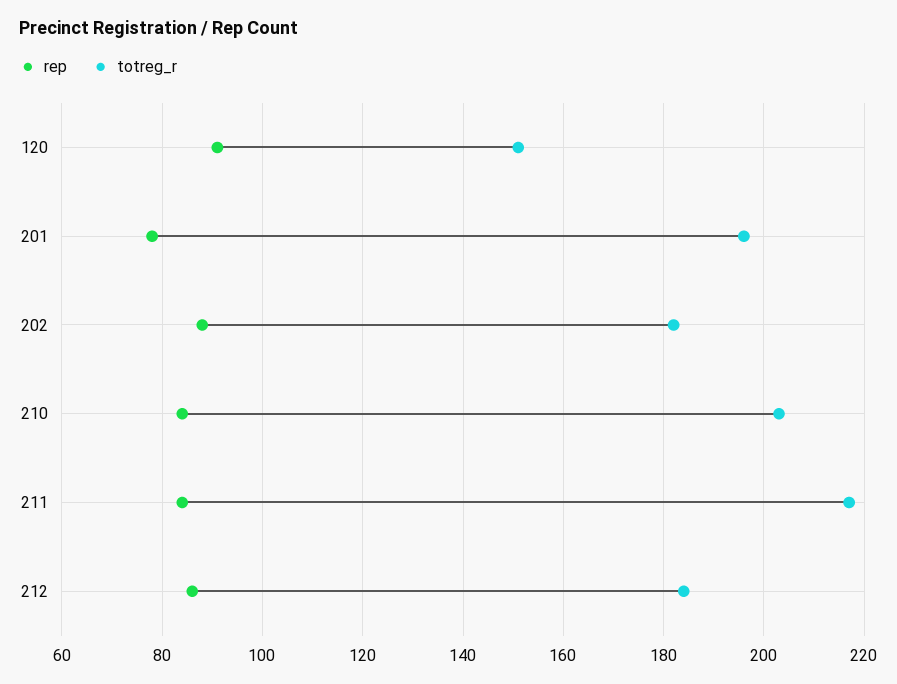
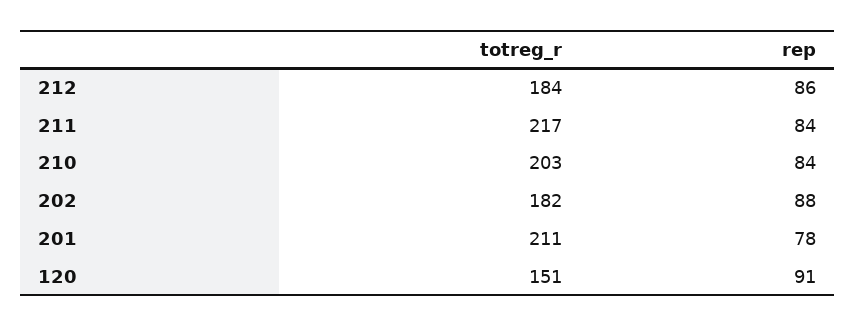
totreg_r, 201: 195 -> 211

